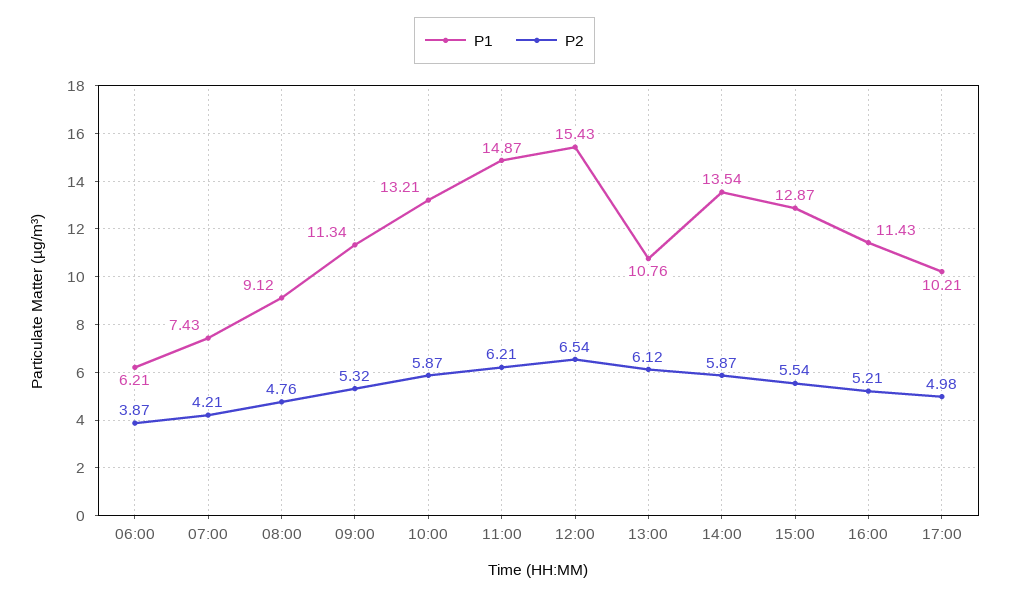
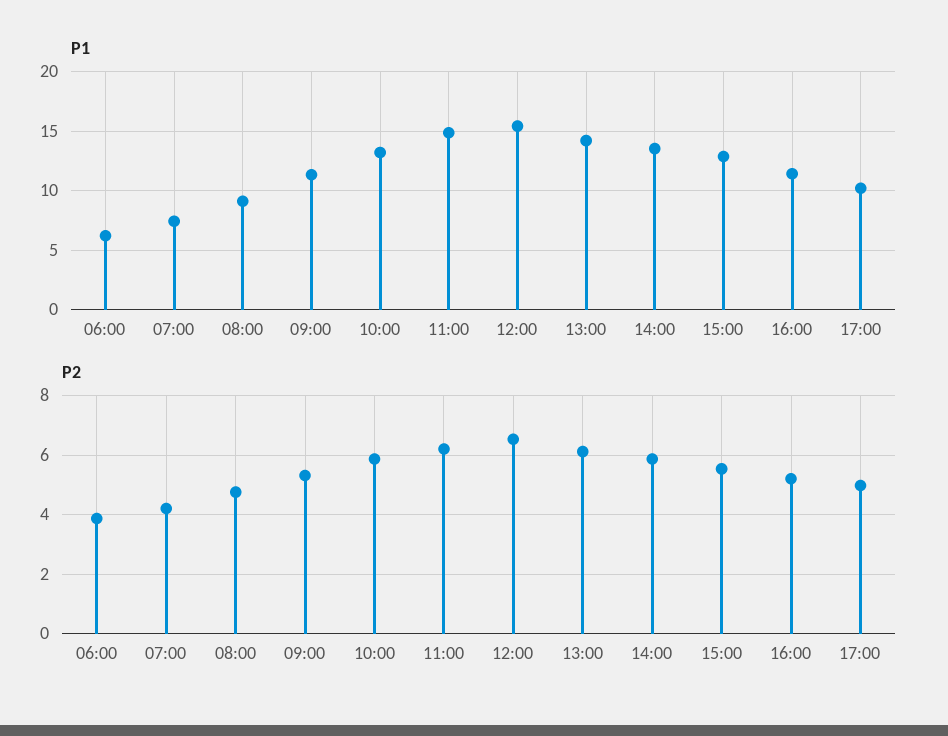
P1, 13:00: 10.76 -> 14

